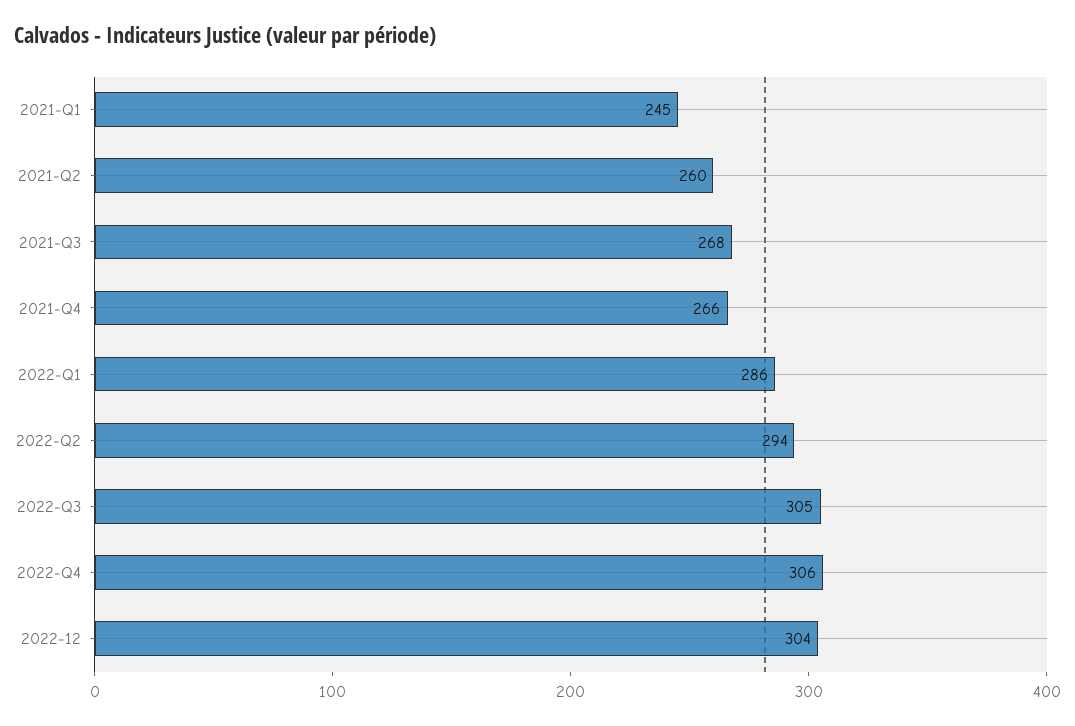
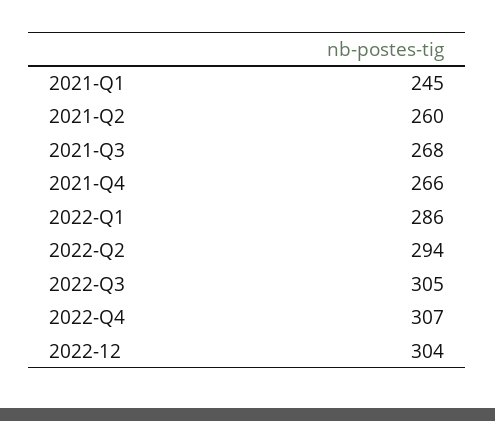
2022-Q4: 306 -> 307

